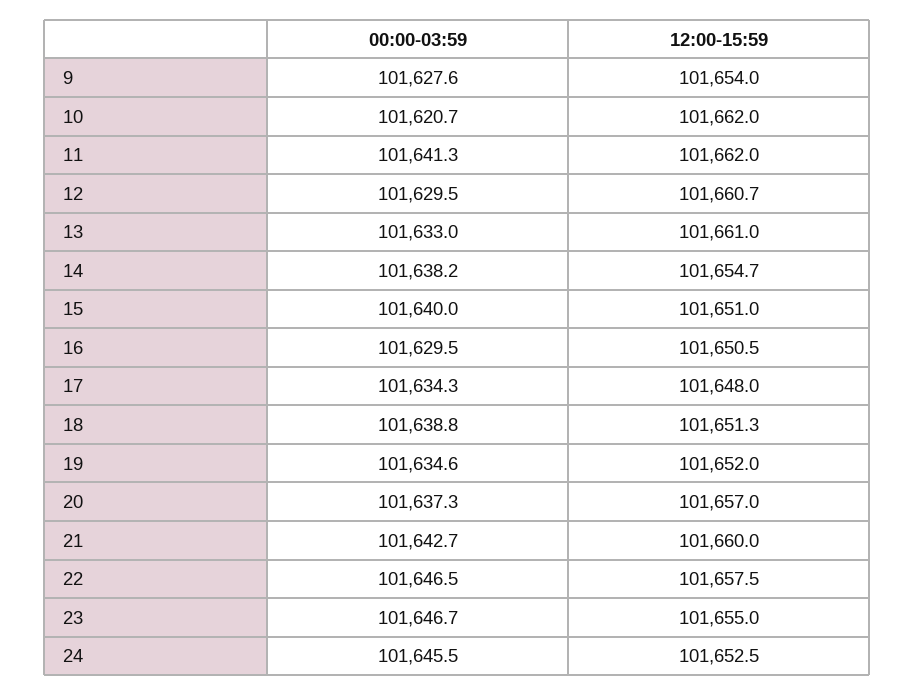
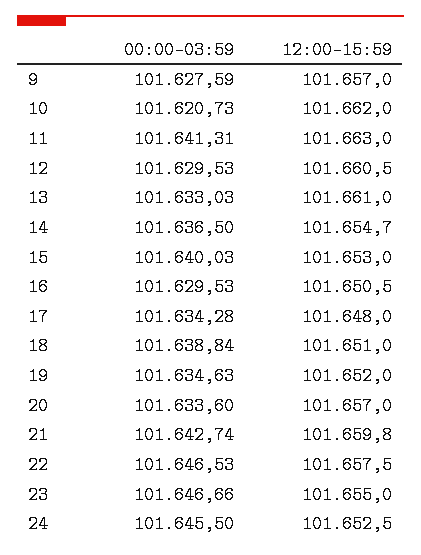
12:00-15:59, 9: 101654 -> 101657
12:00-15:59, 11: 101662 -> 101663
12:00-15:59, 12: 101660.7 -> 101660.5
00:00-03:59, 14: 101638.2 -> 101636.5
12:00-15:59, 15: 101651 -> 101653
12:00-15:59, 18: 101651.3 -> 101651
00:00-03:59, 20: 101637.3 -> 101633.6
12:00-15:59, 21: 101660 -> 101659.8

